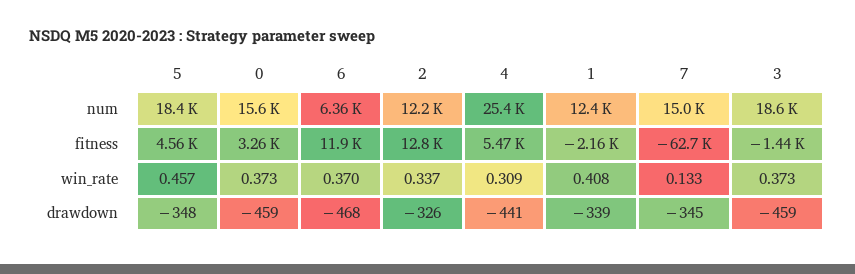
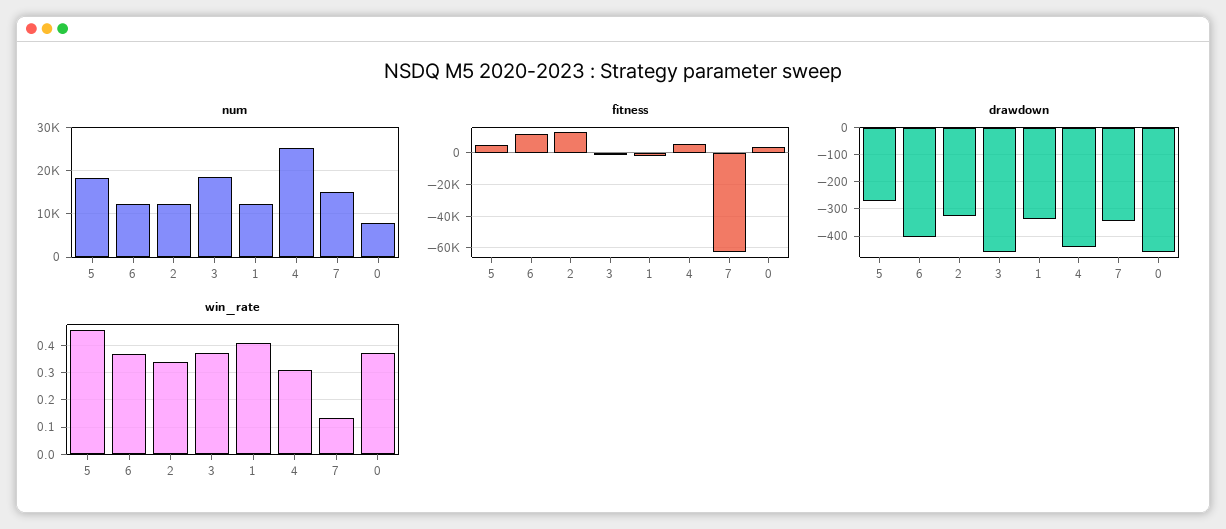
num, 0: 15600 -> 8000
num, 6: 6360 -> 12000
drawdown, 5: -348 -> -275
drawdown, 6: -468 -> -400

